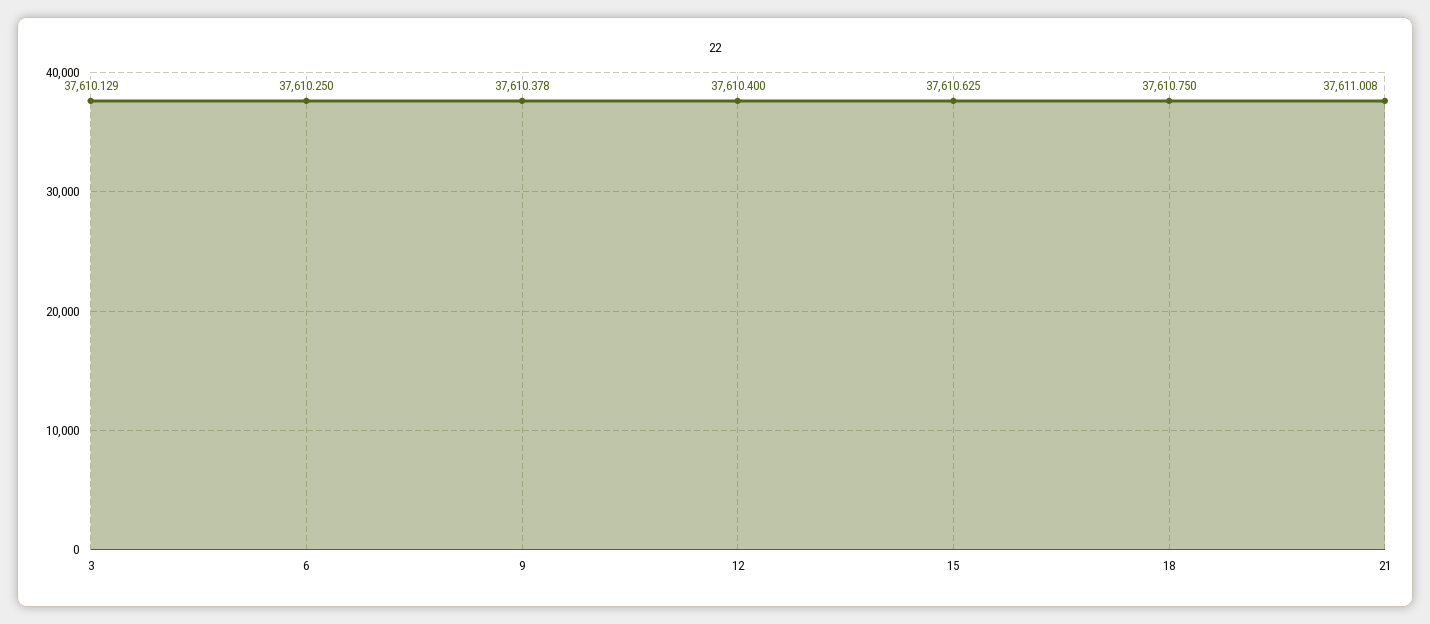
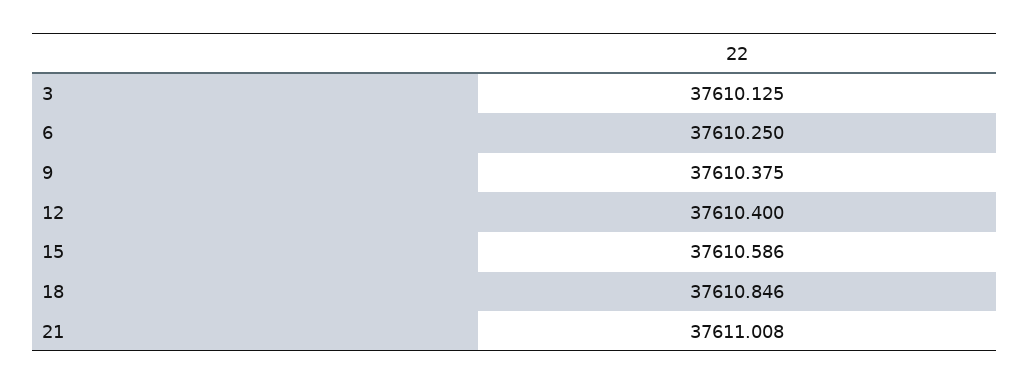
3: 37610.129 -> 37610.125
9: 37610.378 -> 37610.375
15: 37610.625 -> 37610.586
18: 37610.75 -> 37610.846

